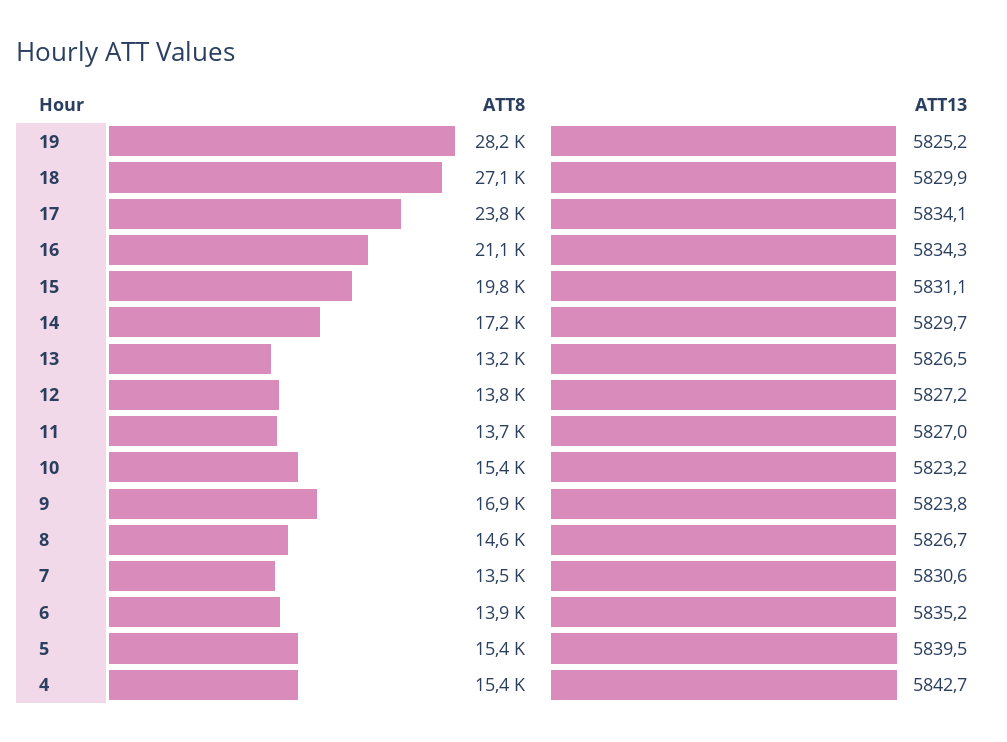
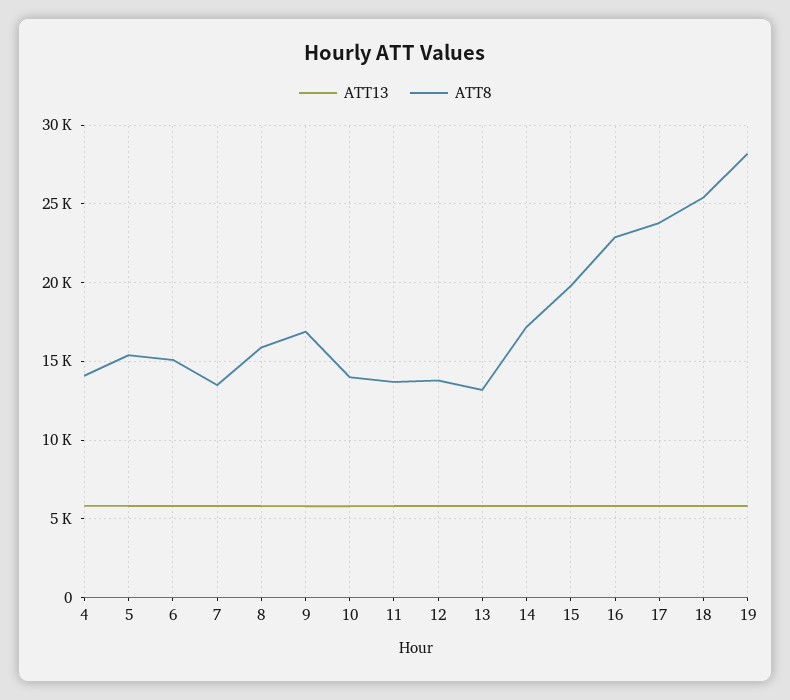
ATT8, 18: 27100 -> 25500
ATT8, 16: 21100 -> 23000
ATT8, 10: 15400 -> 14000
ATT8, 8: 14600 -> 16000
ATT8, 6: 13900 -> 15000
ATT8, 4: 15400 -> 14000

